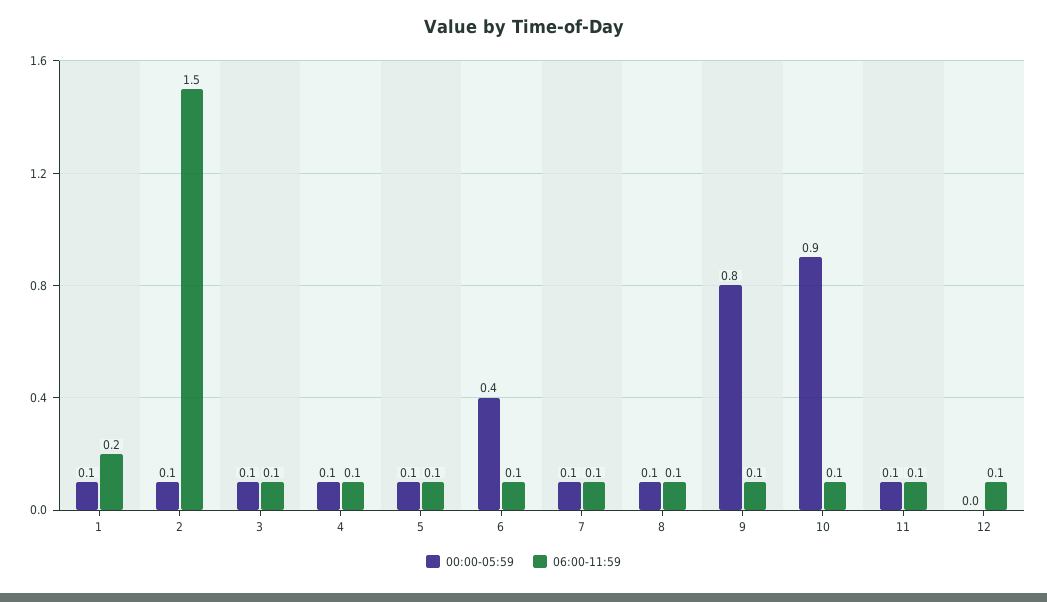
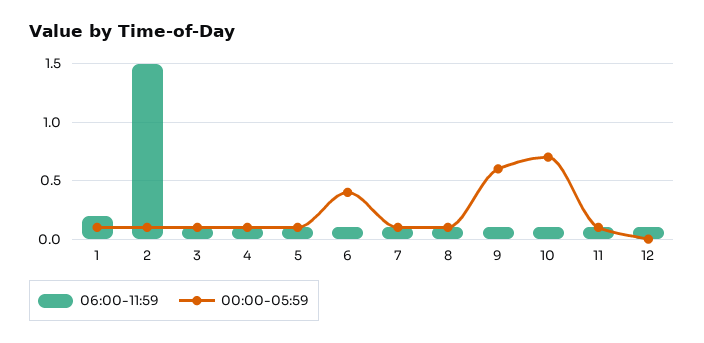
00:00-05:59, 9: 0.8 -> 0.6
00:00-05:59, 10: 0.9 -> 0.7

